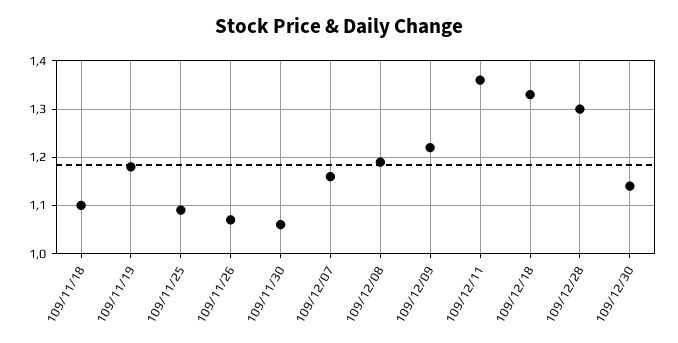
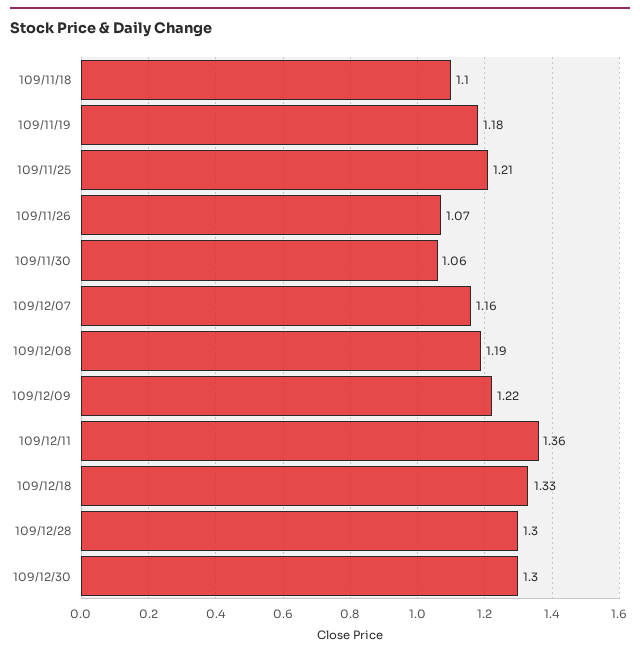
109/11/25: 1.1 -> 1.21
109/12/30: 1.15 -> 1.3

